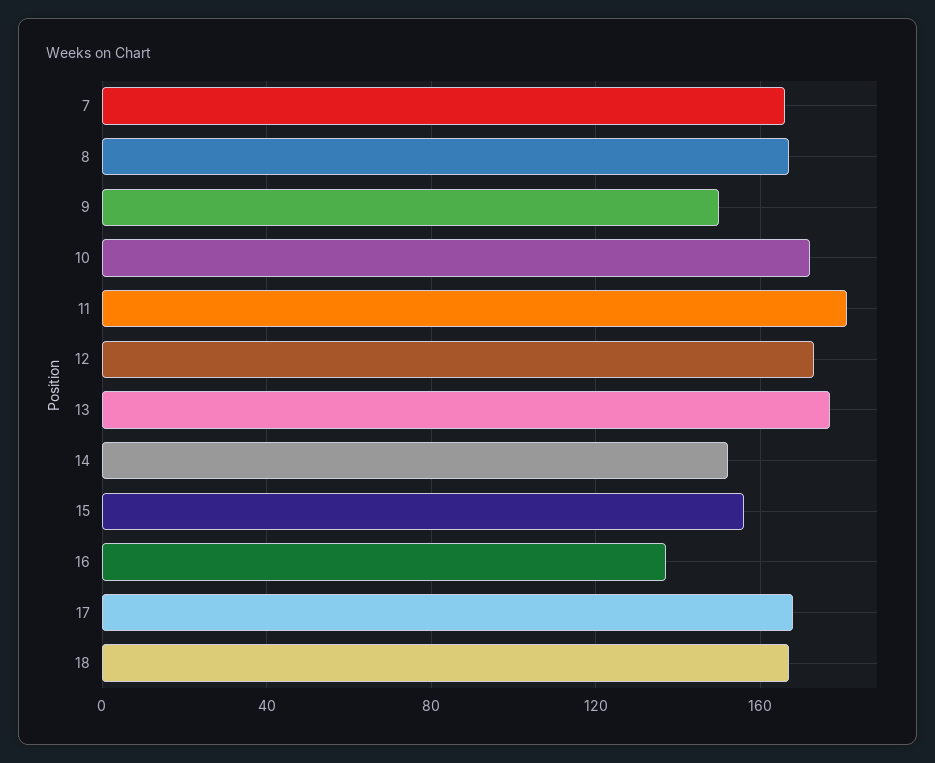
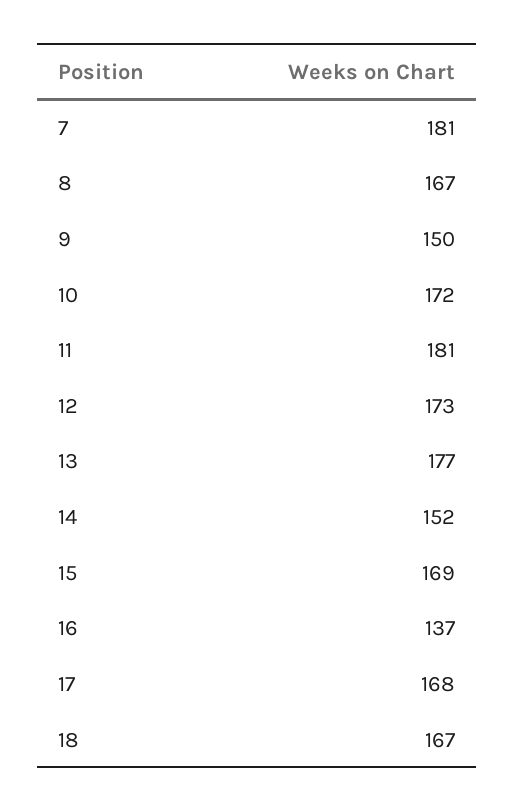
7: 165 -> 181
15: 155 -> 169

